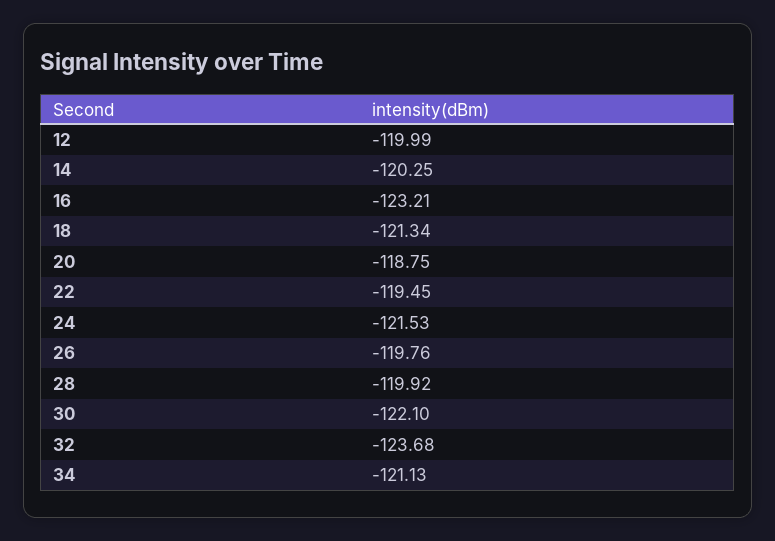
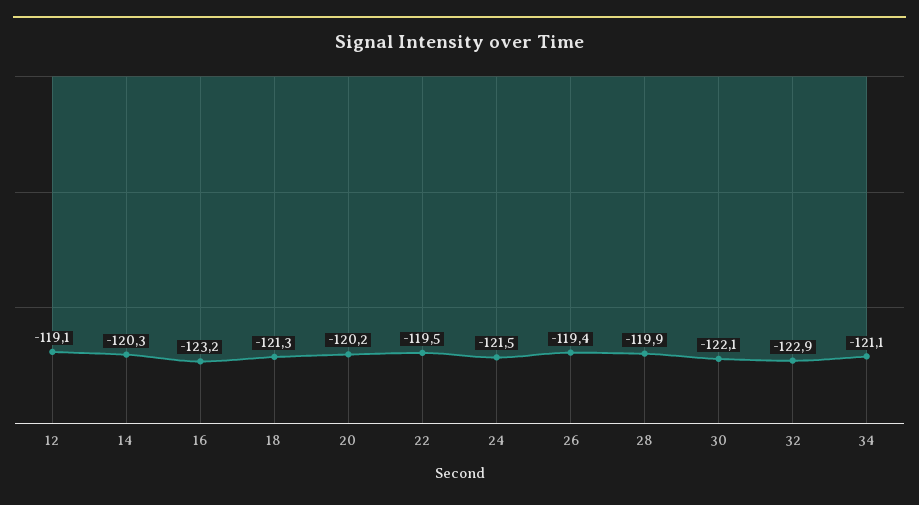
12: -119.99 -> -119.1
20: -118.75 -> -120.2
26: -119.76 -> -119.4
32: -123.68 -> -122.9

